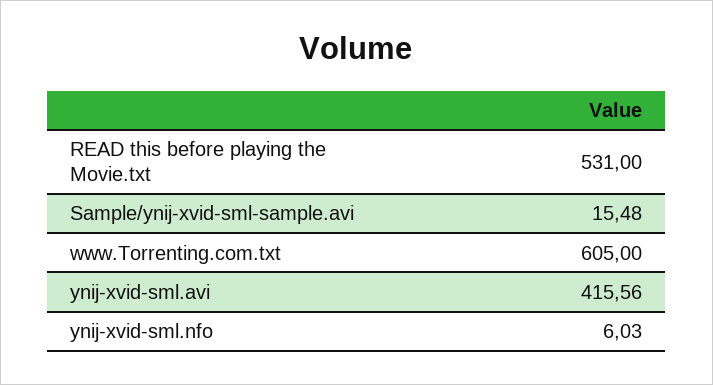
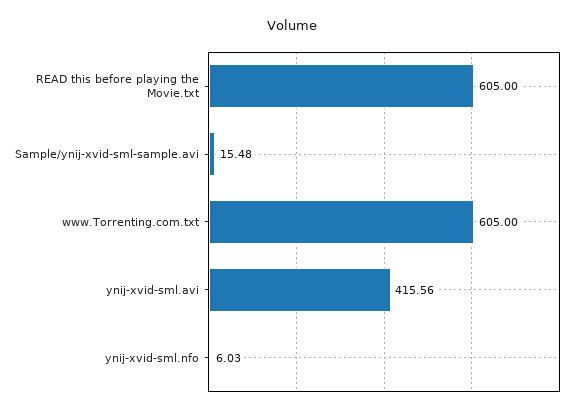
READ this before playing the Movie.txt: 531 -> 605

